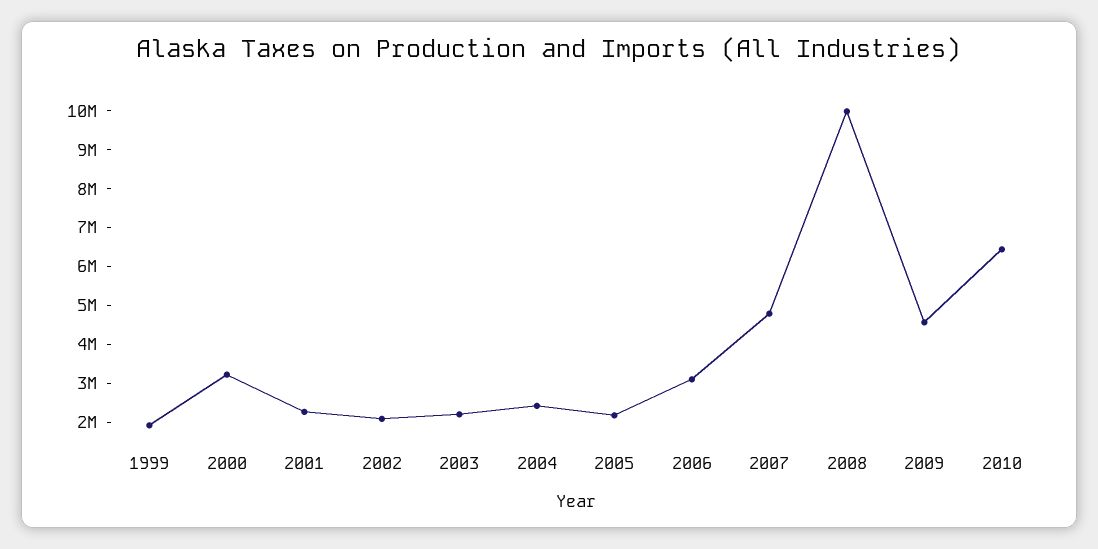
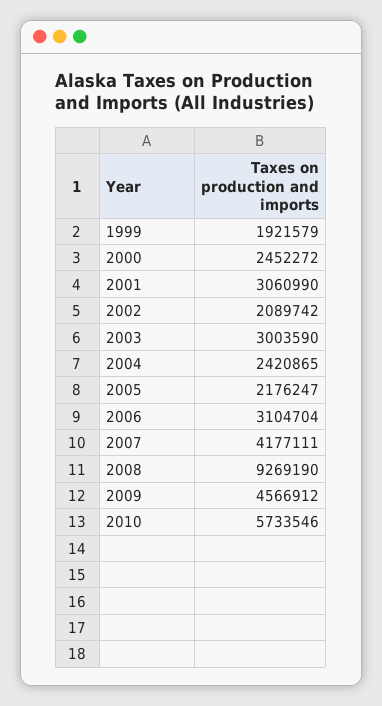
2000: 3250000 -> 2452272
2001: 2250000 -> 3060990
2003: 2250000 -> 3003590
2007: 4750000 -> 4177111
2008: 10000000 -> 9269190
2010: 6500000 -> 5733546

